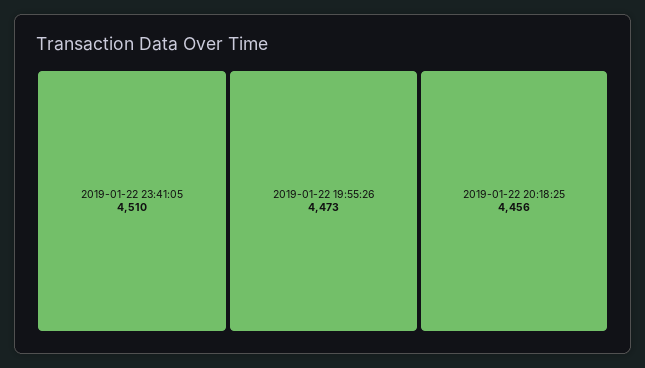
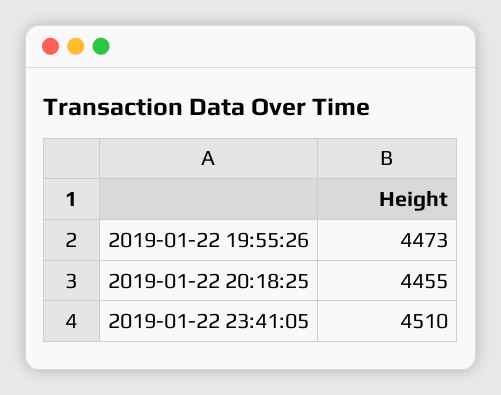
2019-01-22 20:18:25: 4456 -> 4455

